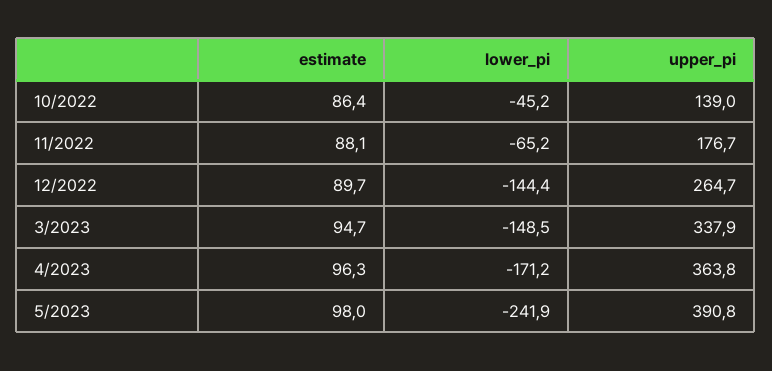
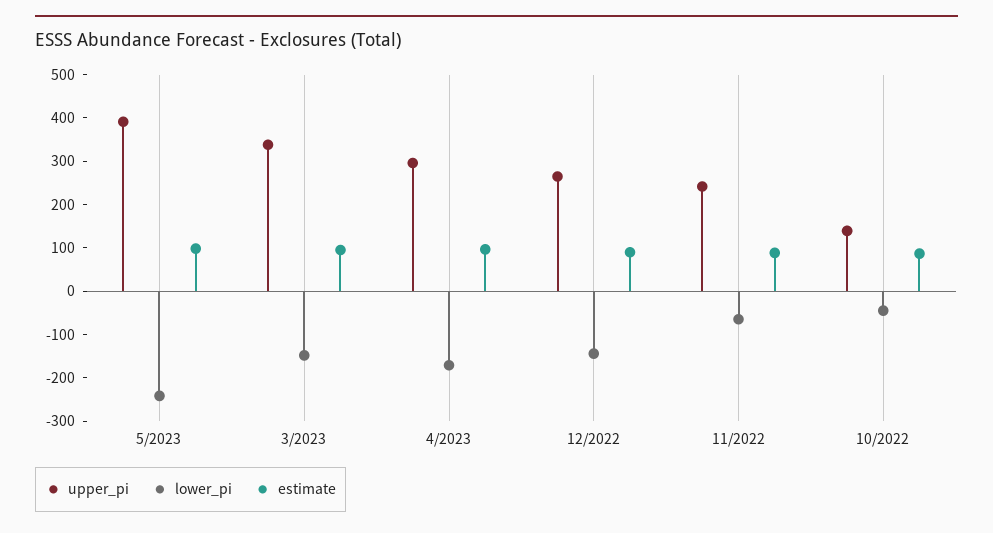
upper_pi, 11/2022: 176.7 -> 240
upper_pi, 4/2023: 363.8 -> 300

